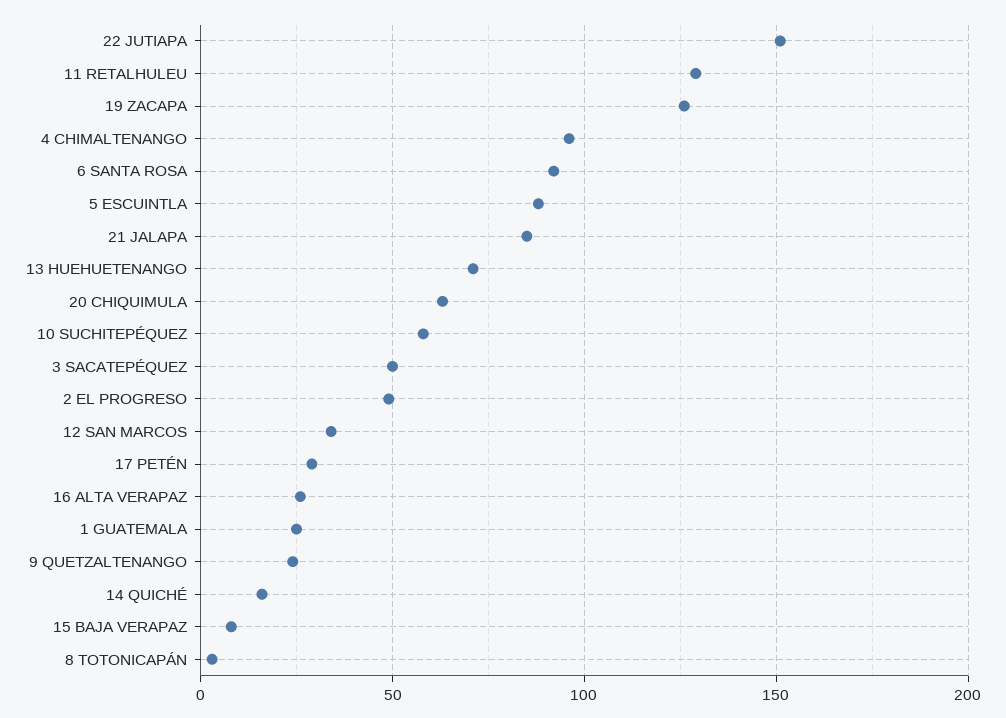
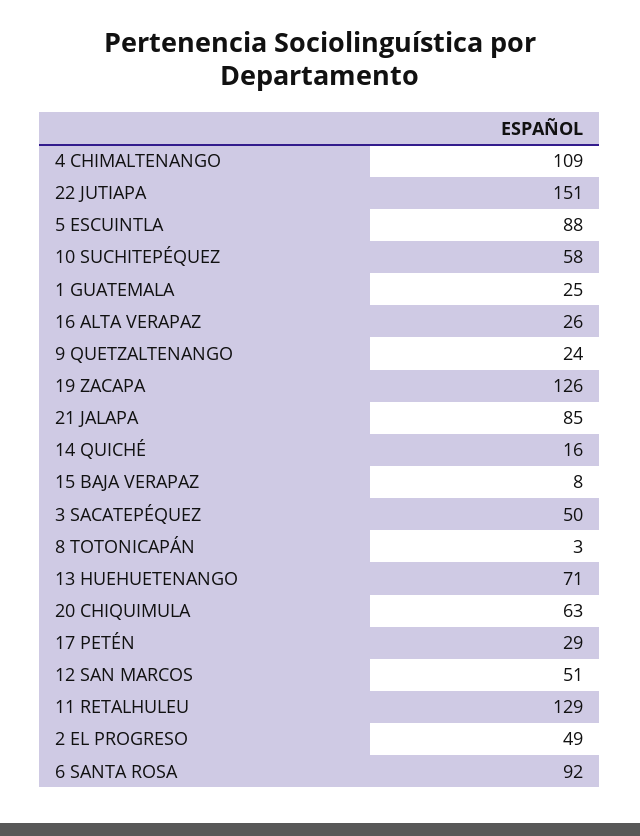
4 CHIMALTENANGO: 95 -> 109
12 SAN MARCOS: 35 -> 51

